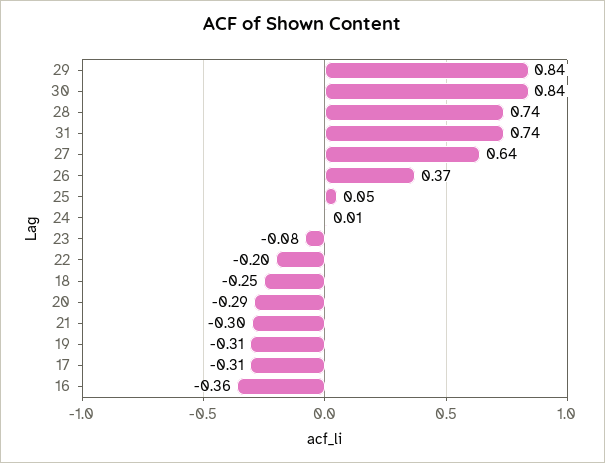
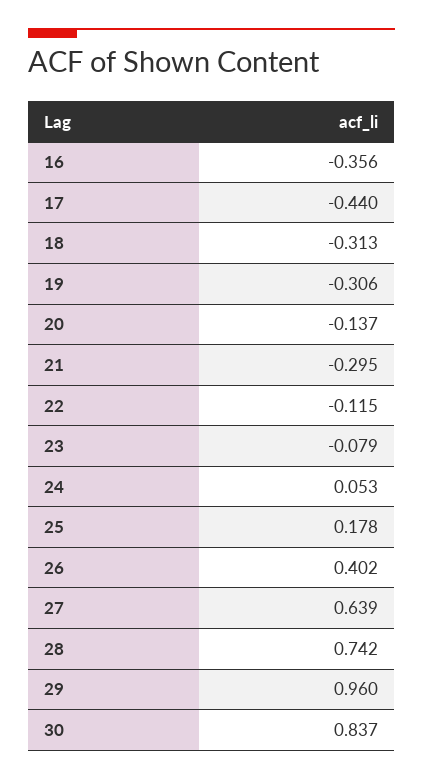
29: 0.84 -> 0.96
31: 0.74 -> none
26: 0.37 -> 0.402
25: 0.05 -> 0.178
24: 0.01 -> 0.053
22: -0.2 -> -0.115
18: -0.25 -> -0.313
20: -0.29 -> -0.137
17: -0.31 -> -0.44

